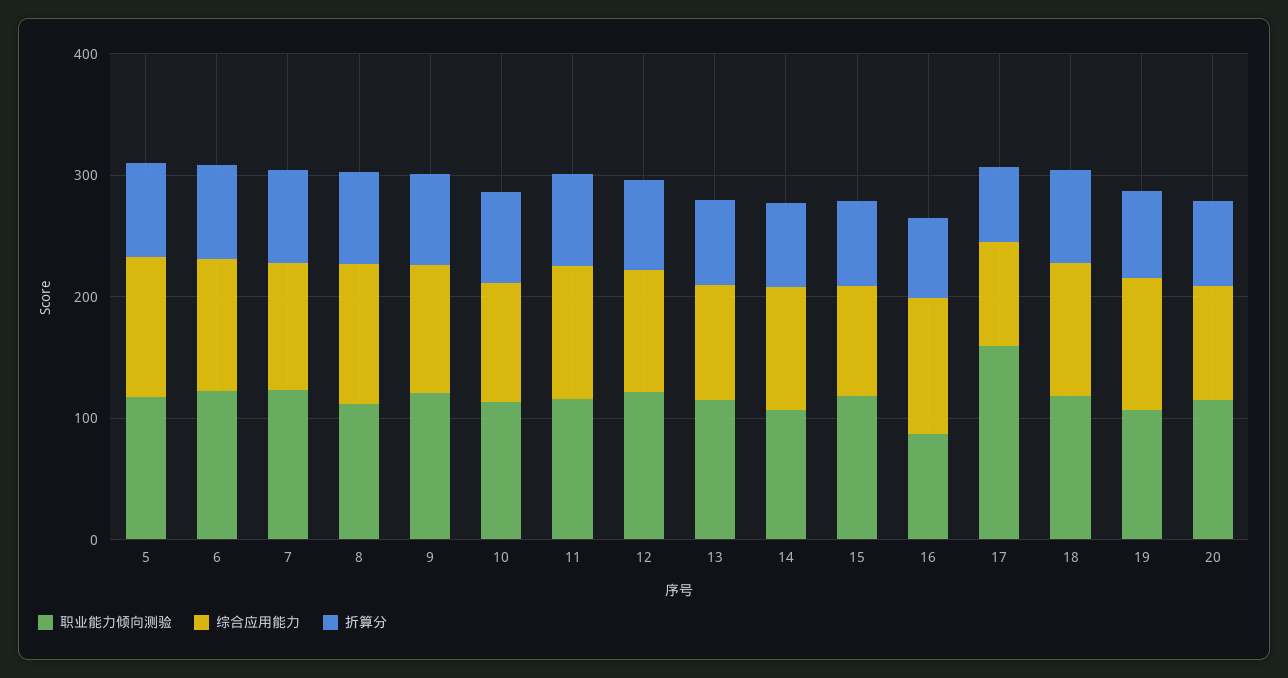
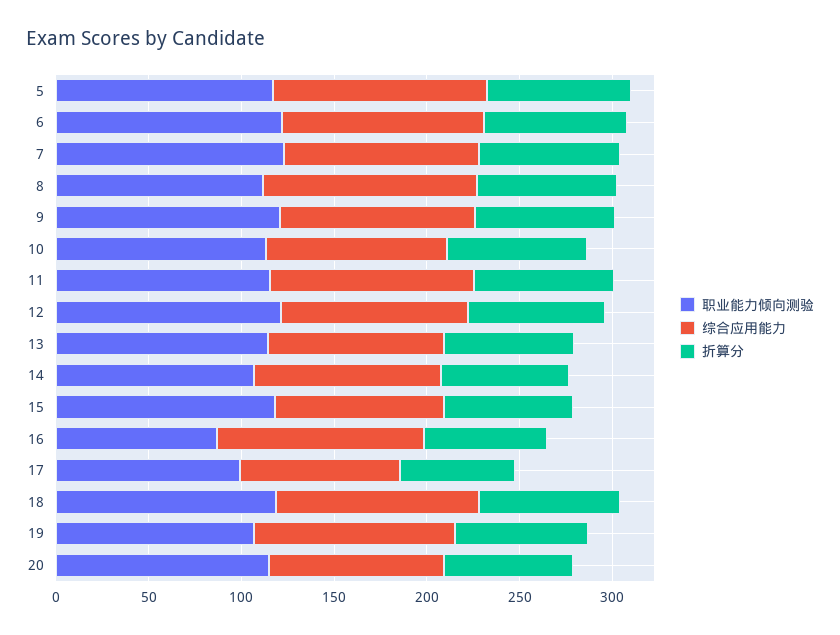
职业能力倾向测验, 17: 160 -> 100

